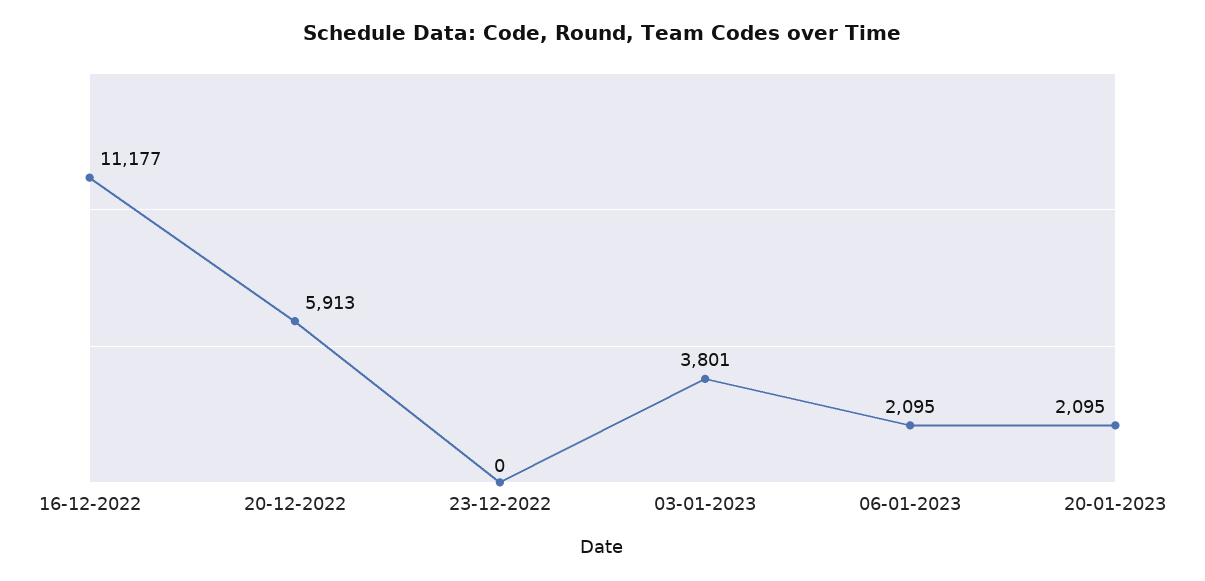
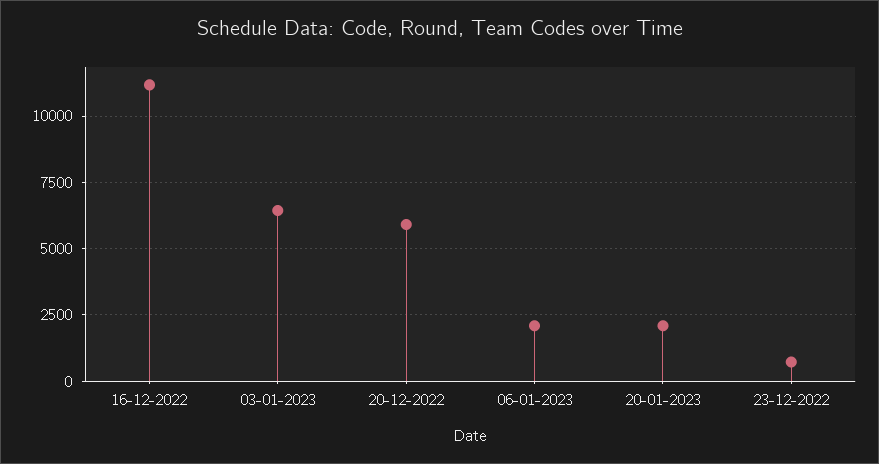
23-12-2022: 0 -> 750
03-01-2023: 3801 -> 6500

